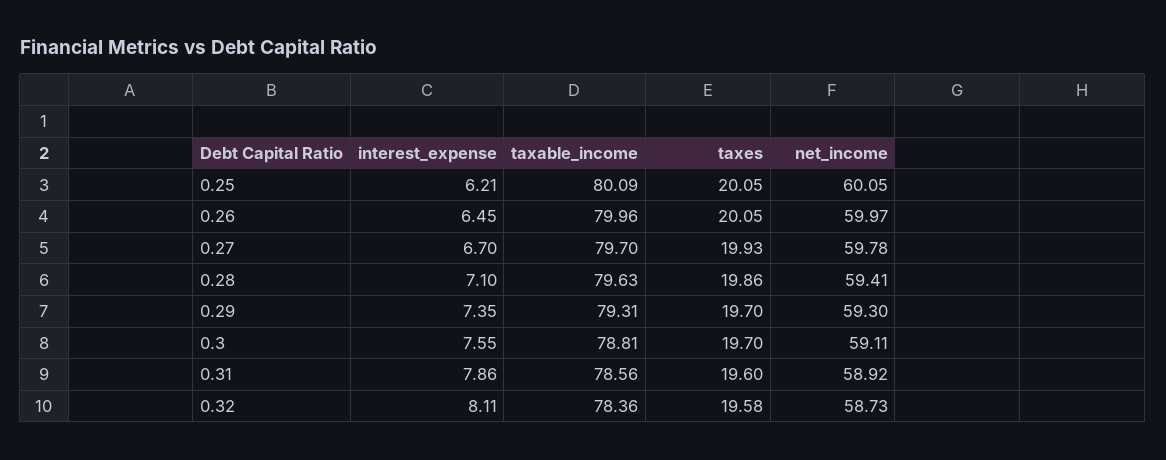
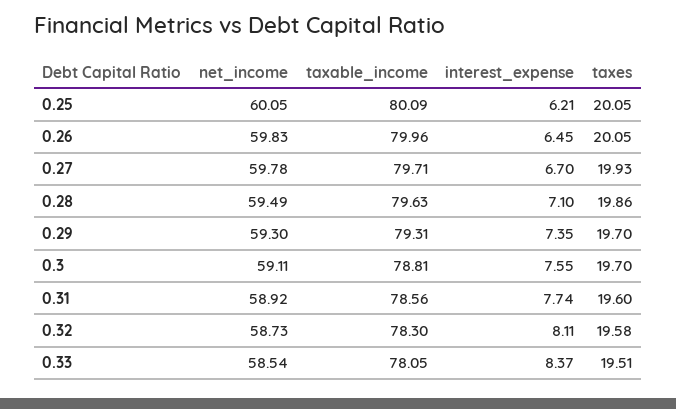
net_income, 0.26: 59.97 -> 59.83
taxable_income, 0.27: 79.7 -> 79.71
net_income, 0.28: 59.41 -> 59.49
interest_expense, 0.31: 7.86 -> 7.74
taxable_income, 0.32: 78.36 -> 78.3
net_income, 0.33: none -> 58.54
taxable_income, 0.33: none -> 78.05
interest_expense, 0.33: none -> 8.37
taxes, 0.33: none -> 19.51

